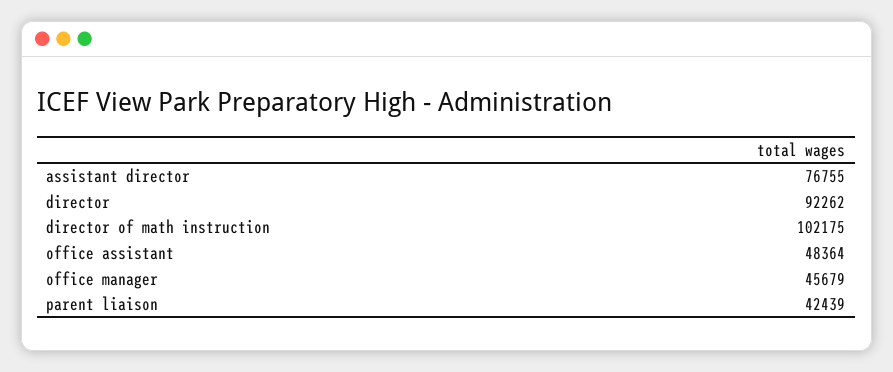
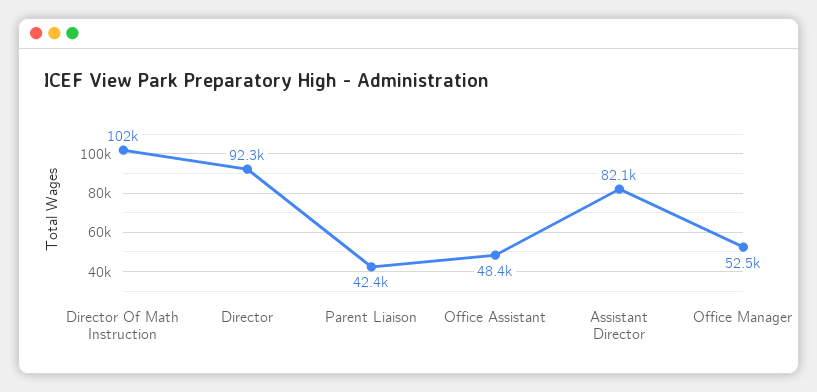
assistant director: 76755 -> 82100
office manager: 45679 -> 52500

